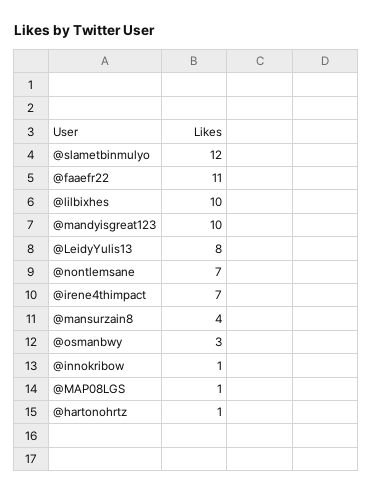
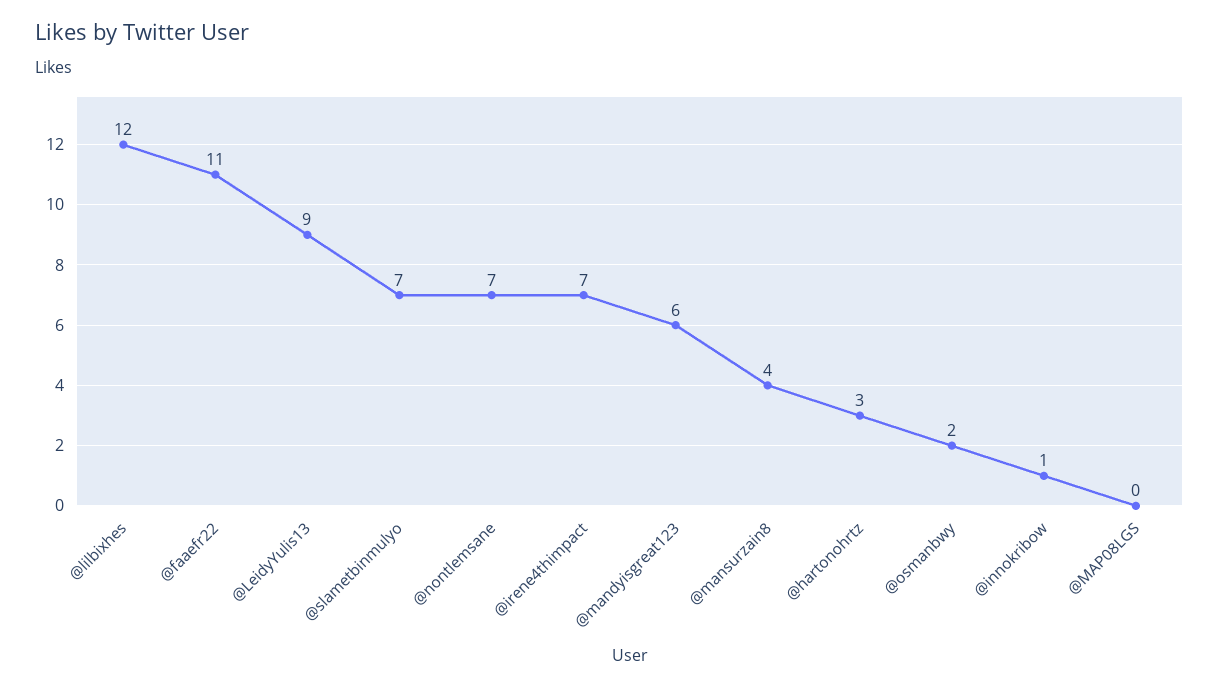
@slametbinmulyo: 12 -> 7
@lilbixhes: 10 -> 12
@mandyisgreat123: 10 -> 6
@LeidyYulis13: 8 -> 9
@osmanbwy: 3 -> 2
@MAP08LGS: 1 -> 0
@hartonohrtz: 1 -> 3

